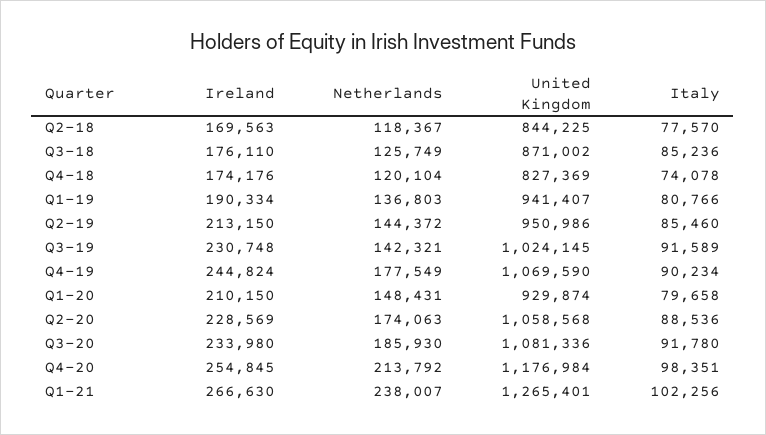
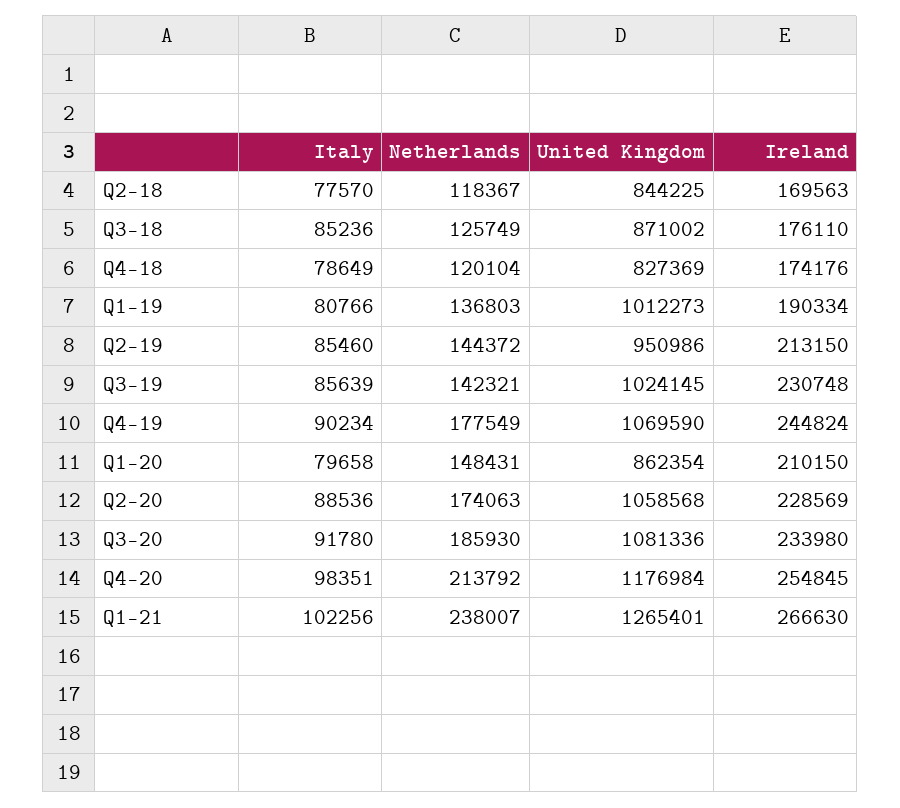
Italy, Q4-18: 74078 -> 78649
United Kingdom, Q1-19: 941407 -> 1012273
Italy, Q3-19: 91589 -> 85639
United Kingdom, Q1-20: 929874 -> 862354

